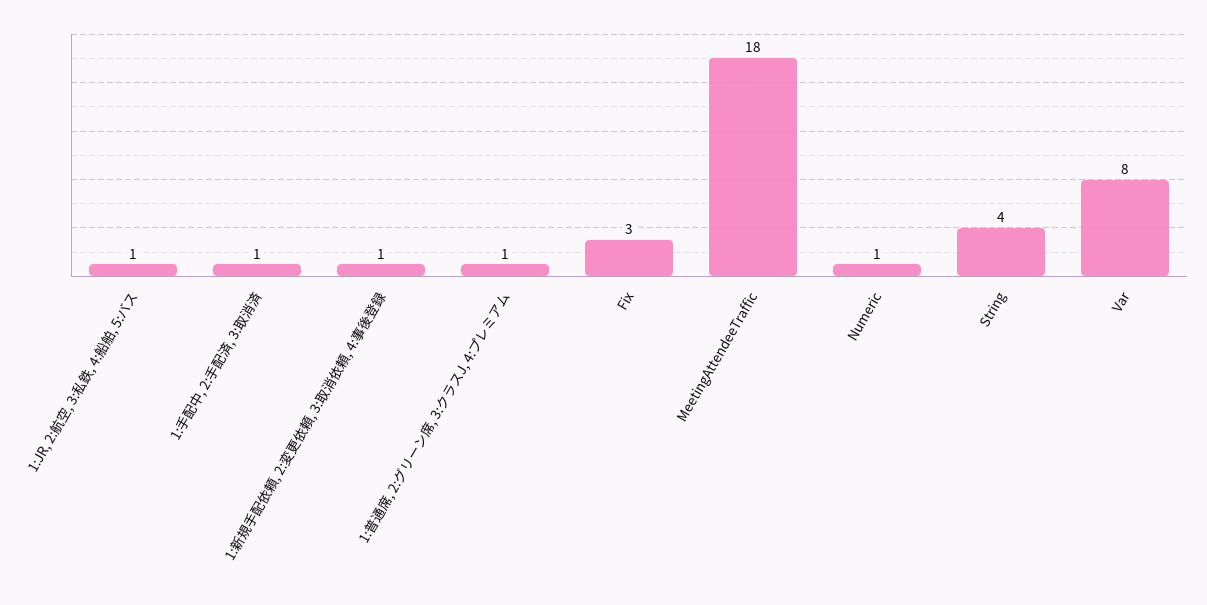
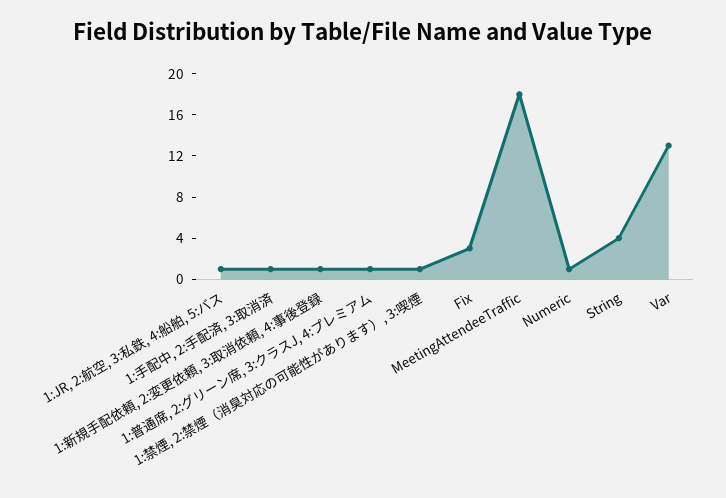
Var: 8 -> 13
1:禁煙, 2:禁煙（消臭対応の可能性があります）, 3:喫煙: none -> 1

